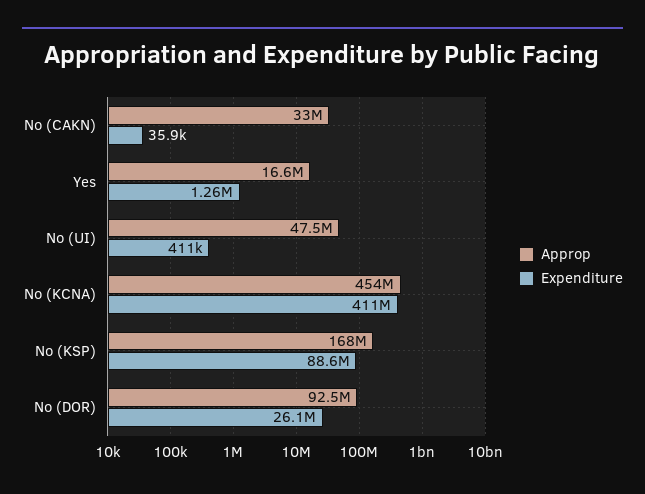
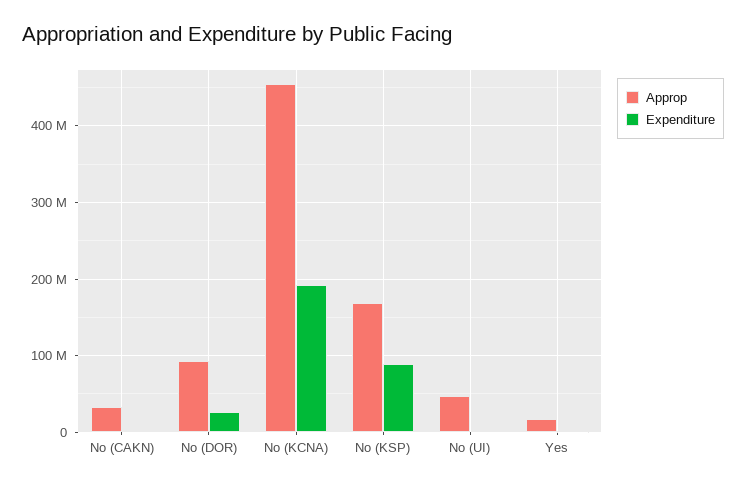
Expenditure, No (KCNA): 411000000 -> 190000000

